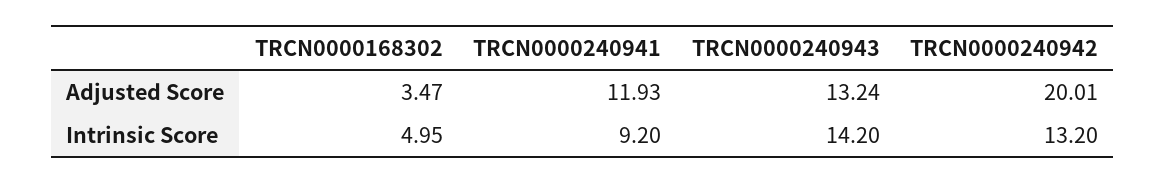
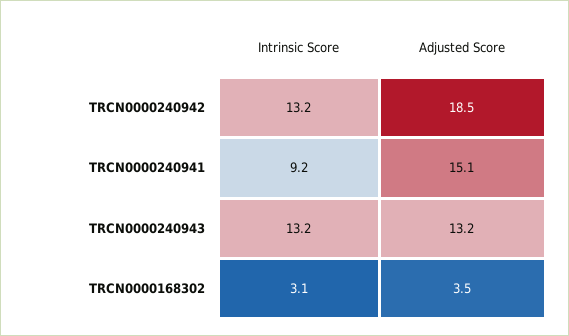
TRCN0000240941, Adjusted Score: 11.93 -> 15.1
TRCN0000240942, Adjusted Score: 20.01 -> 18.5
TRCN0000168302, Intrinsic Score: 4.95 -> 3.1
TRCN0000240943, Intrinsic Score: 14.2 -> 13.2

